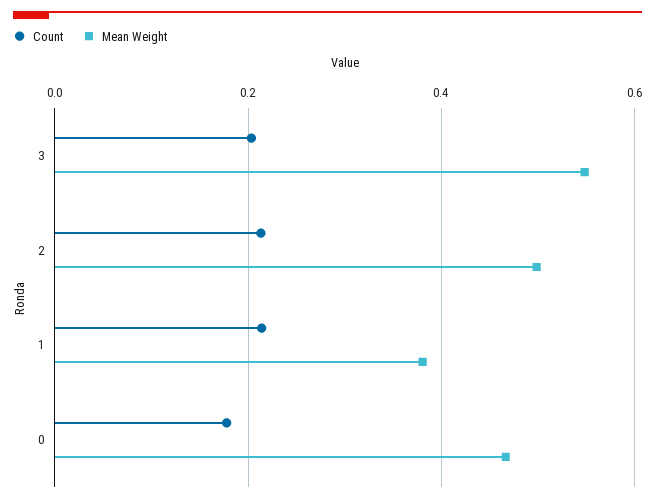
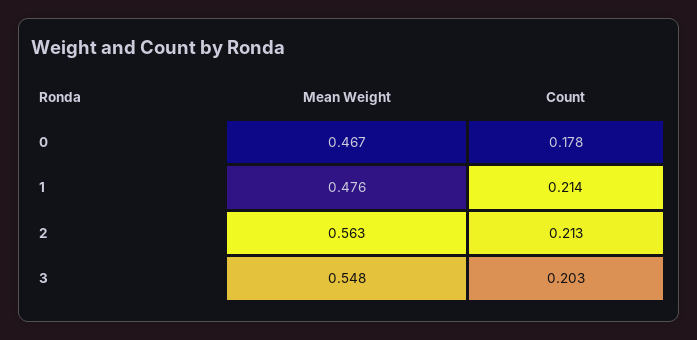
Mean Weight, 2: 0.5 -> 0.563
Mean Weight, 1: 0.38 -> 0.476

